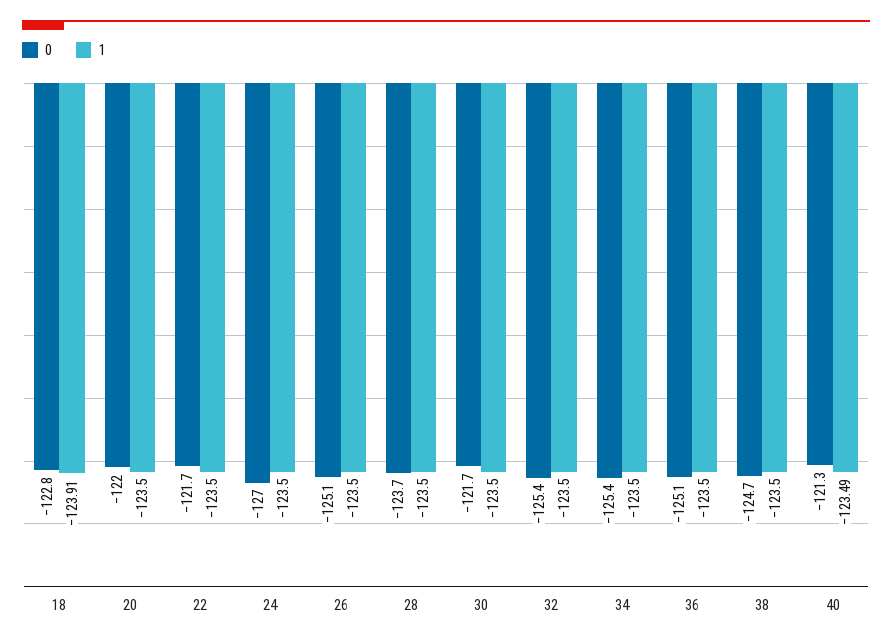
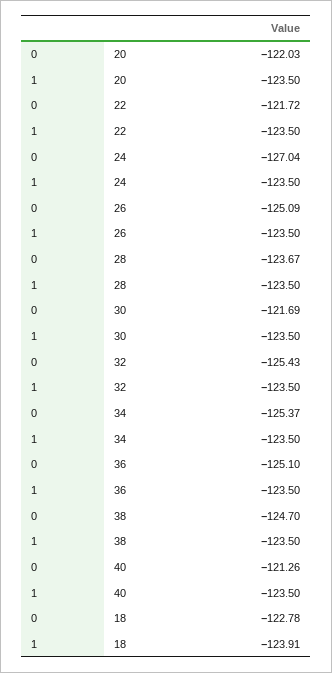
1, 40: -123.49 -> -123.5

